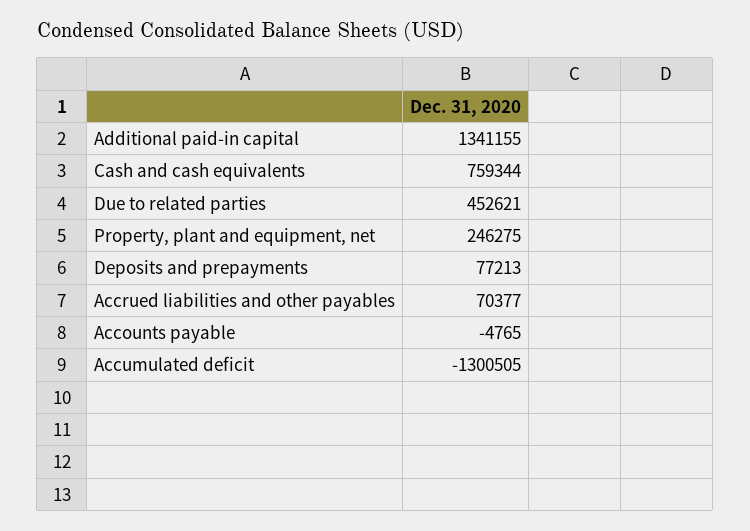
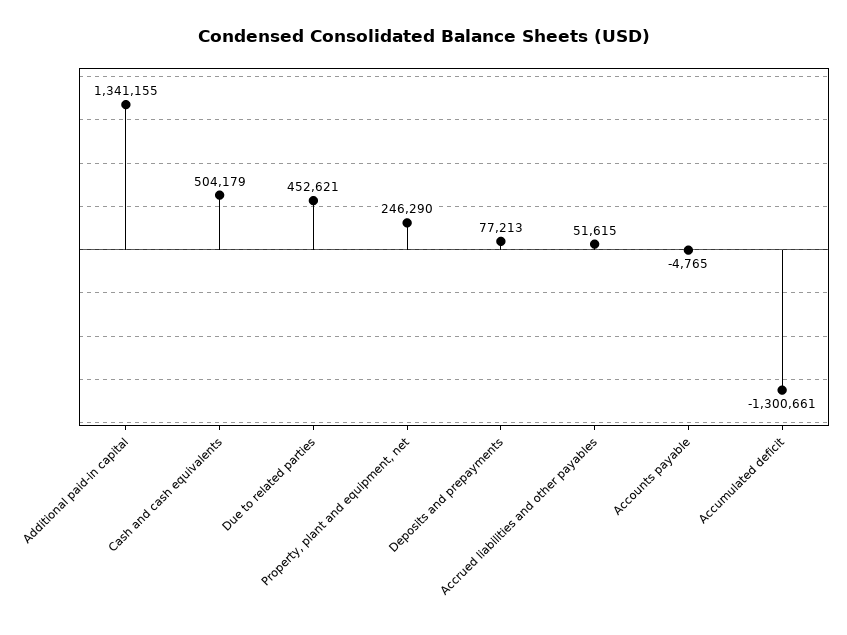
Cash and cash equivalents: 759344 -> 504179
Property, plant and equipment, net: 246275 -> 246290
Accrued liabilities and other payables: 70377 -> 51615
Accumulated deficit: -1300505 -> -1300661

